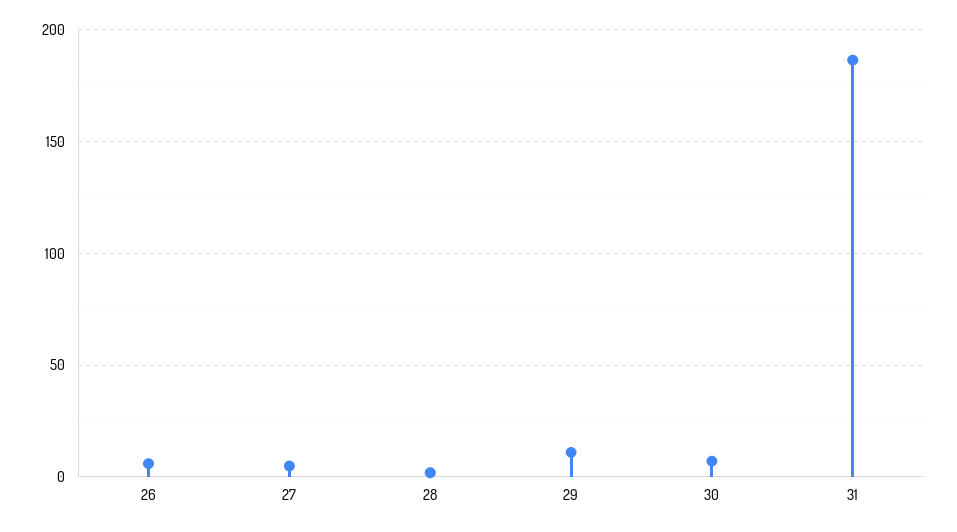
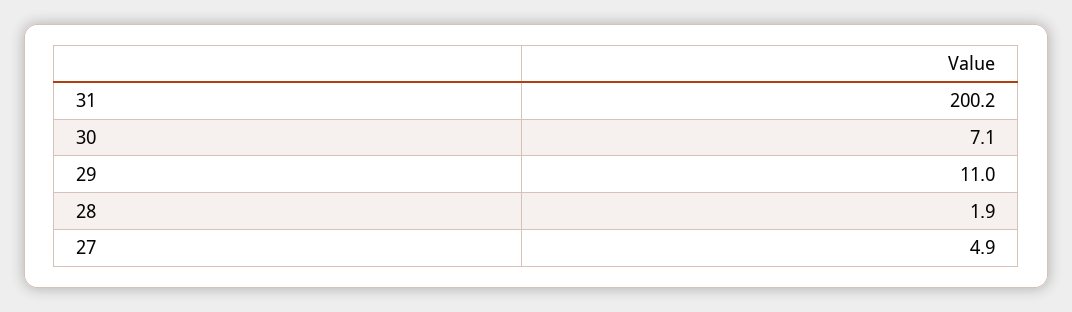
26: 5 -> none
31: 185 -> 200.2

